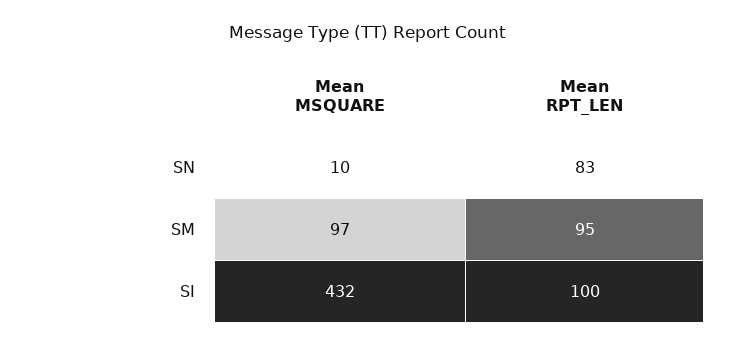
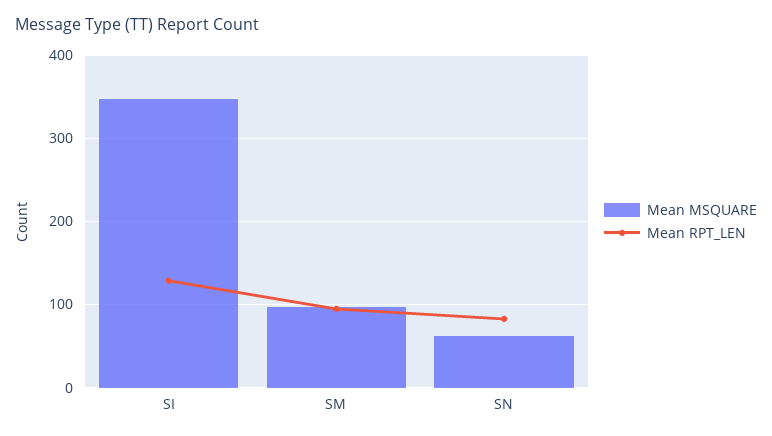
Mean MSQUARE, SN: 10 -> 60
Mean MSQUARE, SI: 432 -> 350
Mean RPT_LEN, SI: 100 -> 130

